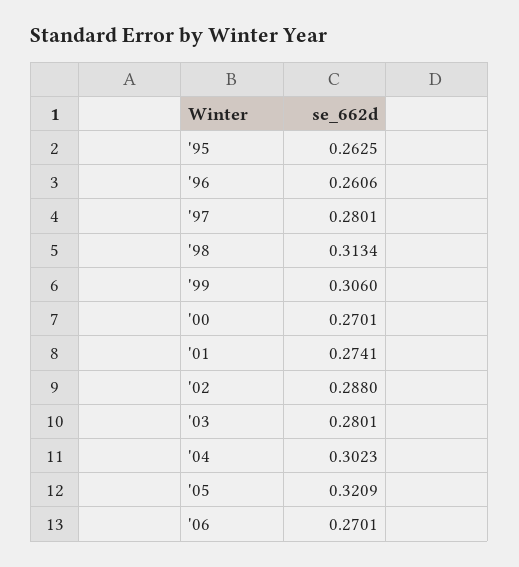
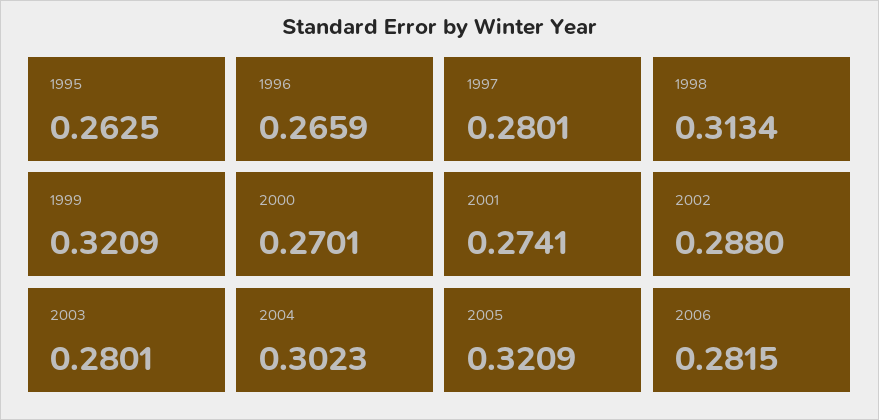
'96: 0.2606 -> 0.2659
'99: 0.306 -> 0.3209
'06: 0.2701 -> 0.2815

